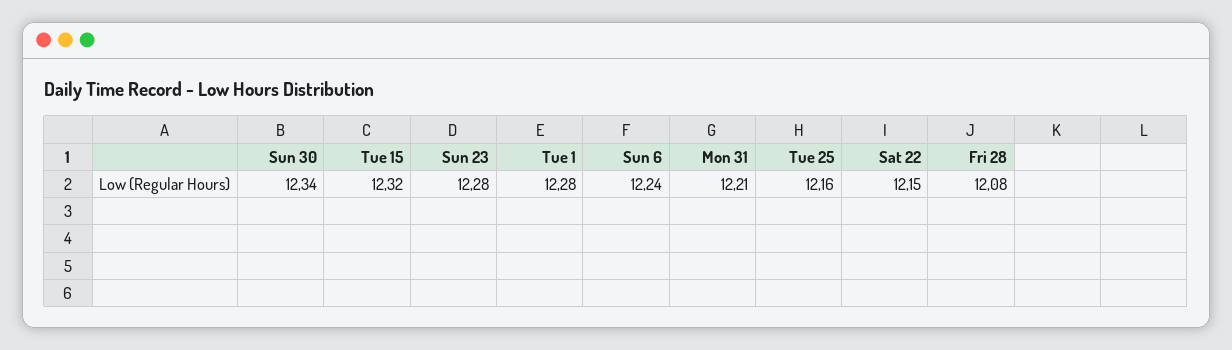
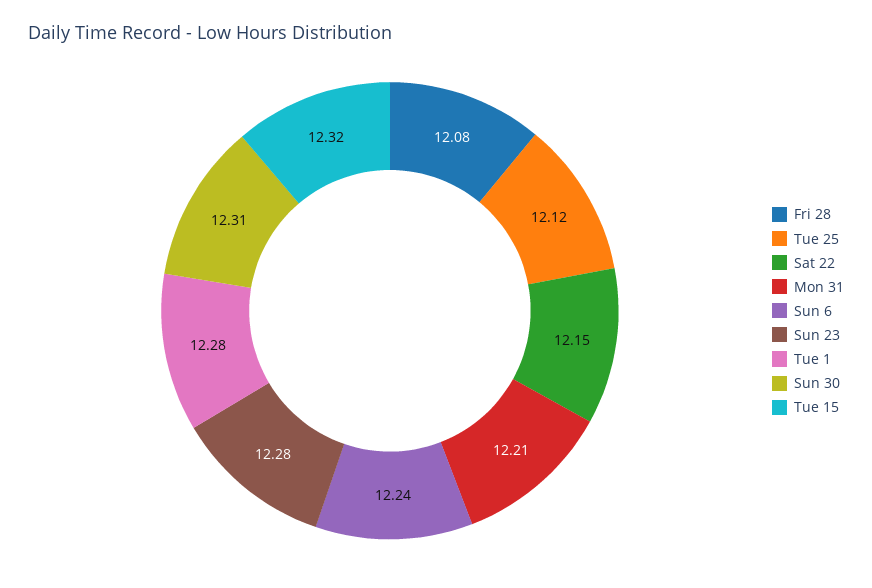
Sun 30: 12.34 -> 12.31
Tue 25: 12.16 -> 12.12

